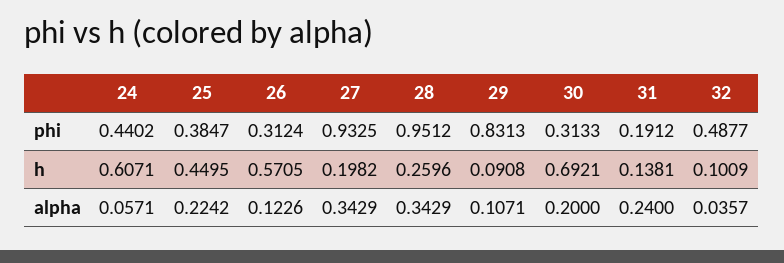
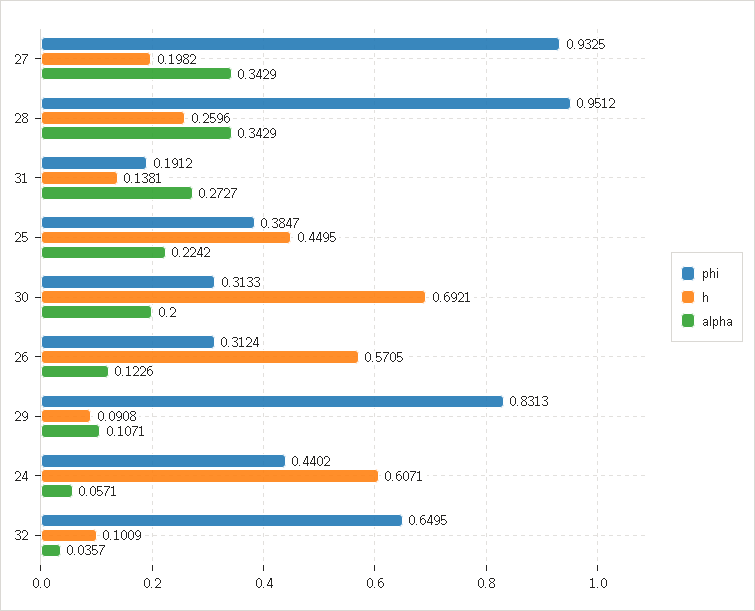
phi, 32: 0.4877 -> 0.6495
alpha, 31: 0.24 -> 0.2727

